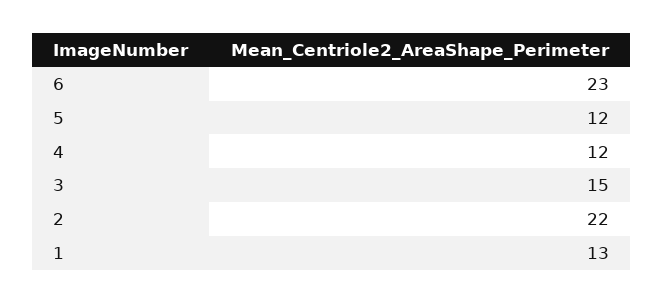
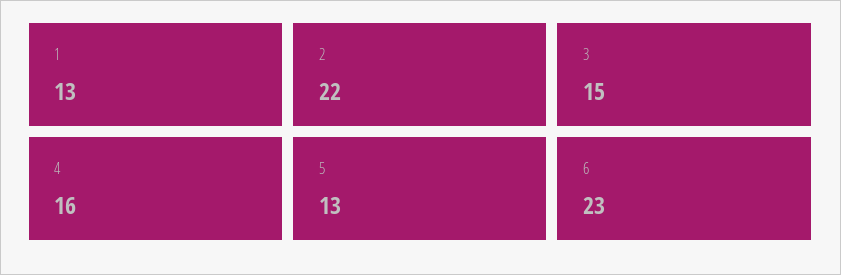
5: 12 -> 13
4: 12 -> 16

